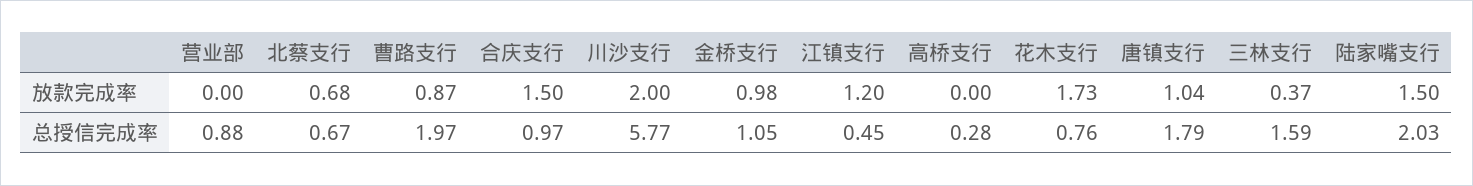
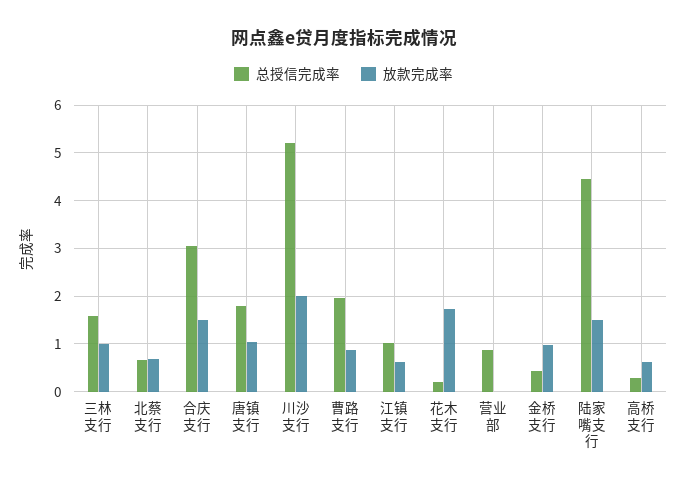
放款完成率, 江镇支行: 1.2 -> 0.6
放款完成率, 高桥支行: 0 -> 0.6
放款完成率, 三林支行: 0.37 -> 1
总授信完成率, 合庆支行: 0.97 -> 3
总授信完成率, 川沙支行: 5.77 -> 5.2
总授信完成率, 金桥支行: 1.05 -> 0.4
总授信完成率, 江镇支行: 0.45 -> 1
总授信完成率, 花木支行: 0.76 -> 0.2
总授信完成率, 陆家嘴支行: 2.03 -> 4.4

